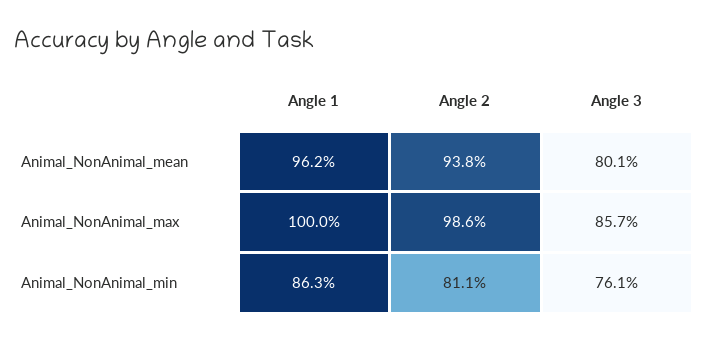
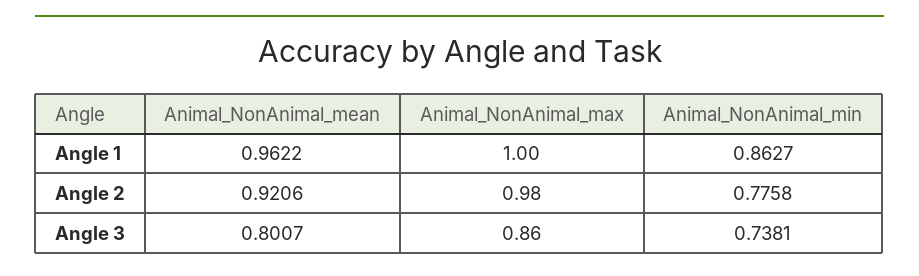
Angle 2, Animal_NonAnimal_mean: 0.938 -> 0.9206
Angle 2, Animal_NonAnimal_max: 0.986 -> 0.98
Angle 3, Animal_NonAnimal_max: 0.857 -> 0.86
Angle 2, Animal_NonAnimal_min: 0.811 -> 0.7758
Angle 3, Animal_NonAnimal_min: 0.761 -> 0.7381

